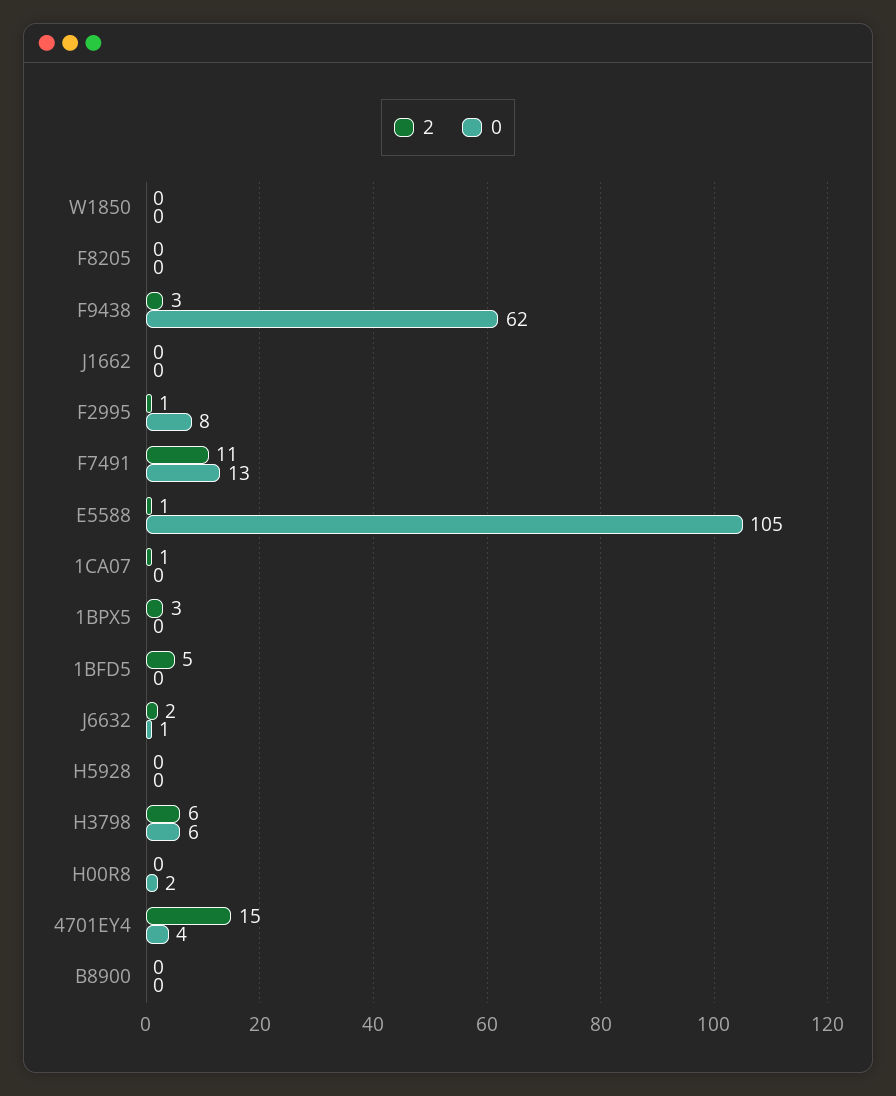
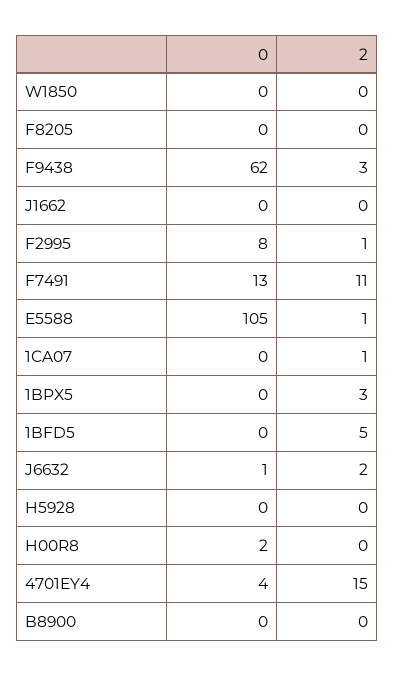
2, H3798: 6 -> none
0, H3798: 6 -> none

